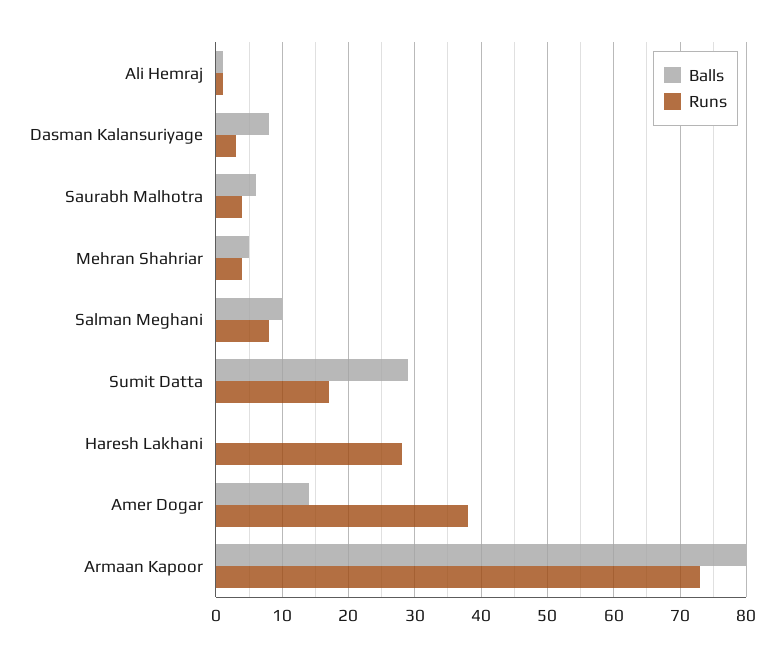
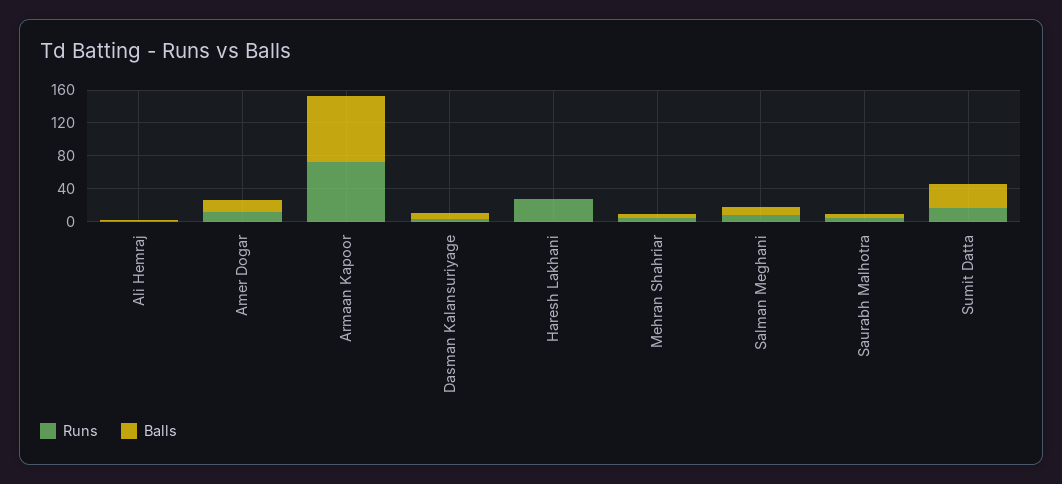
Runs, Amer Dogar: 38 -> 10

